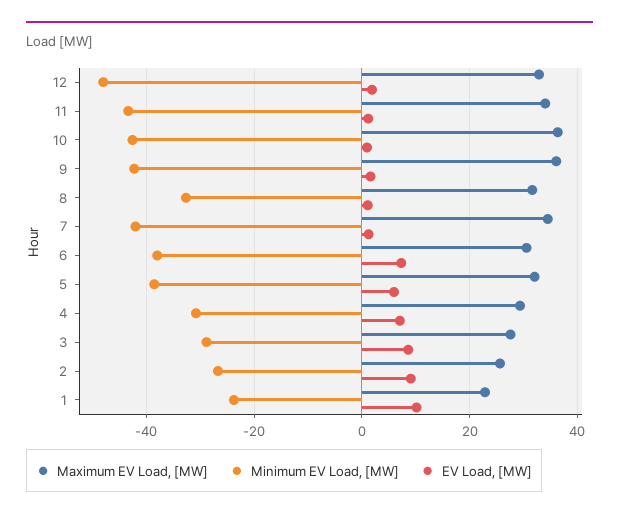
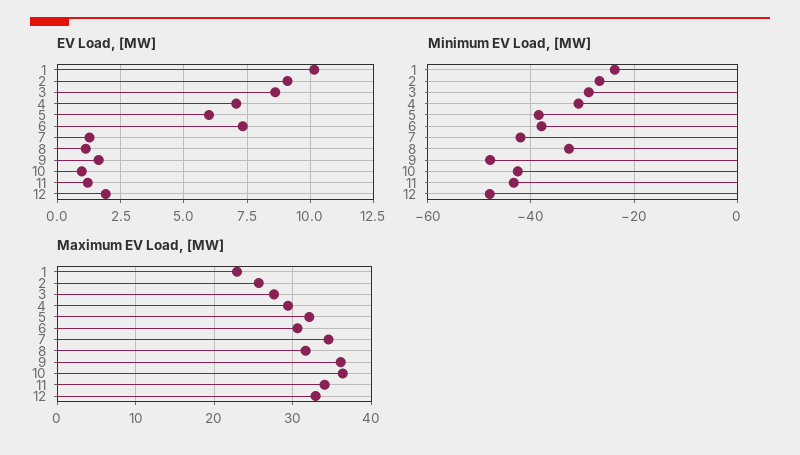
Minimum EV Load, [MW], 9: -42 -> -48

